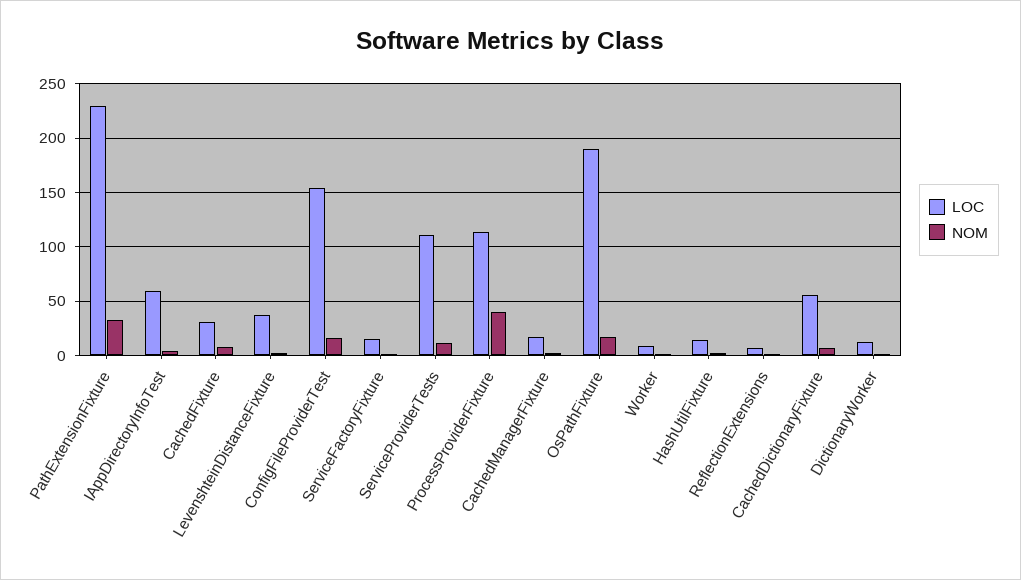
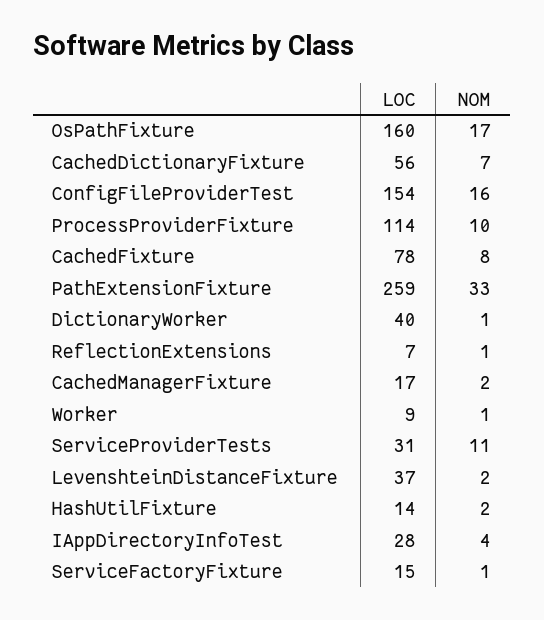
LOC, PathExtensionFixture: 230 -> 259
LOC, IAppDirectoryInfoTest: 60 -> 28
LOC, CachedFixture: 30 -> 78
LOC, ServiceProviderTests: 110 -> 31
NOM, ProcessProviderFixture: 40 -> 10
LOC, OsPathFixture: 190 -> 160
LOC, DictionaryWorker: 10 -> 40

